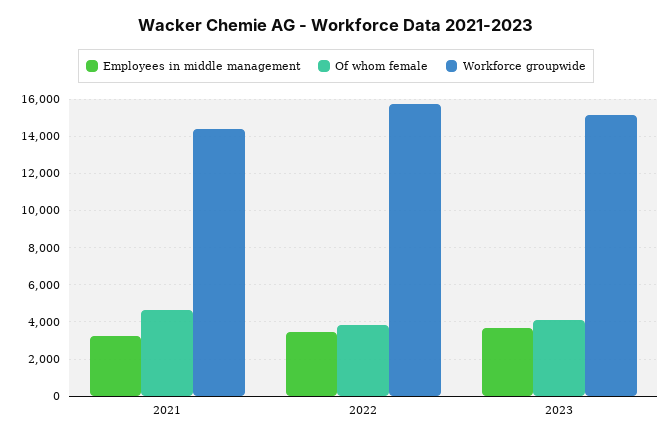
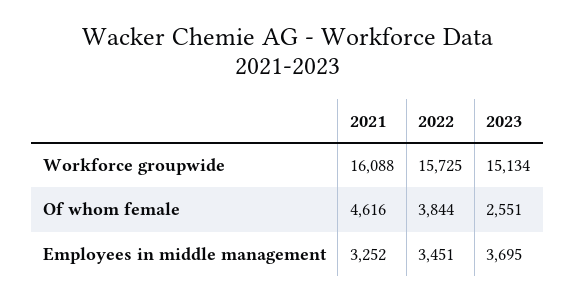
Workforce groupwide, 2021: 14500 -> 16088
Of whom female, 2023: 4000 -> 2551

